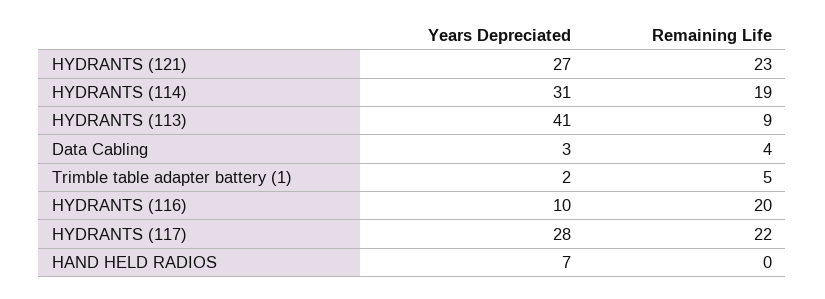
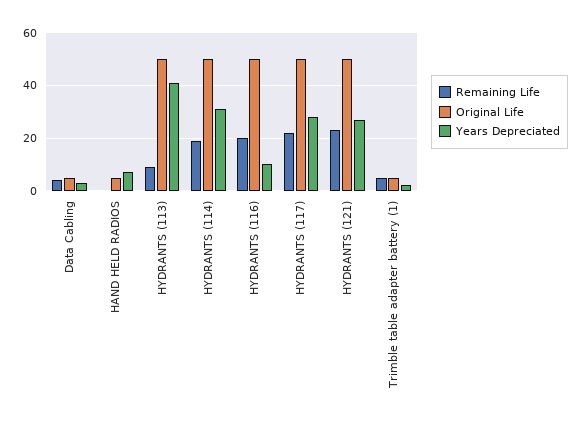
Original Life, Data Cabling: none -> 5
Original Life, HAND HELD RADIOS: none -> 5
Original Life, HYDRANTS (113): none -> 50
Original Life, HYDRANTS (114): none -> 50
Original Life, HYDRANTS (116): none -> 50
Original Life, HYDRANTS (117): none -> 50
Original Life, HYDRANTS (121): none -> 50
Original Life, Trimble table adapter battery (1): none -> 5

